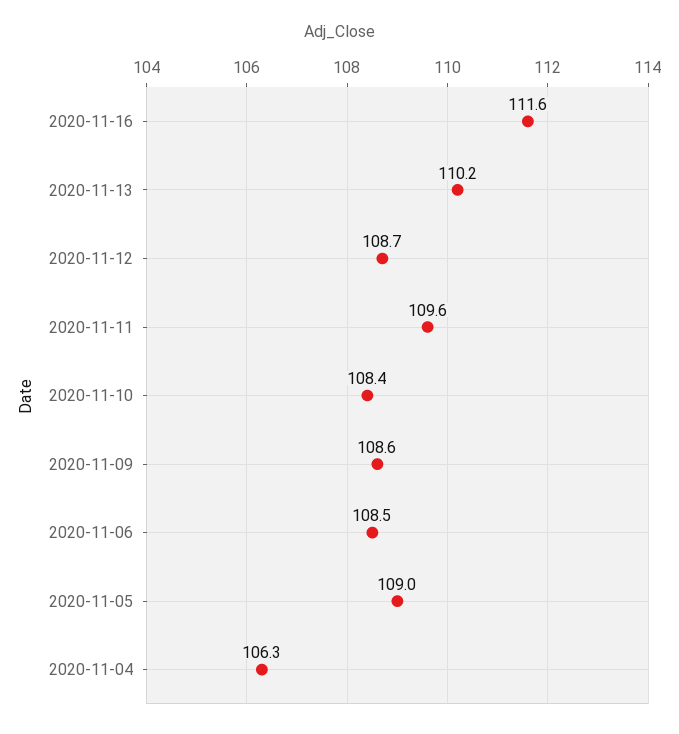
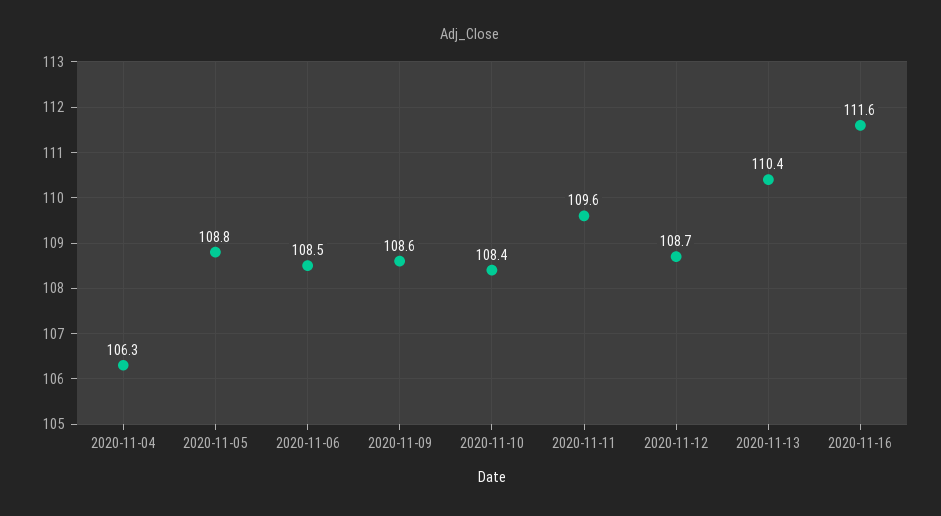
2020-11-13: 110.2 -> 110.4
2020-11-05: 109 -> 108.8

